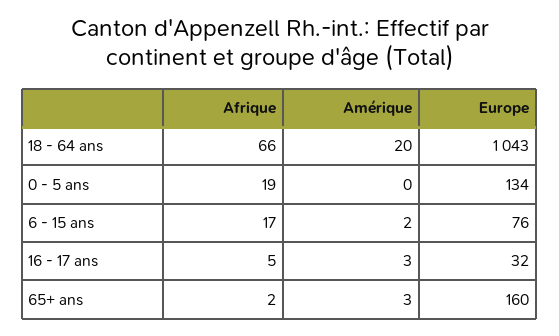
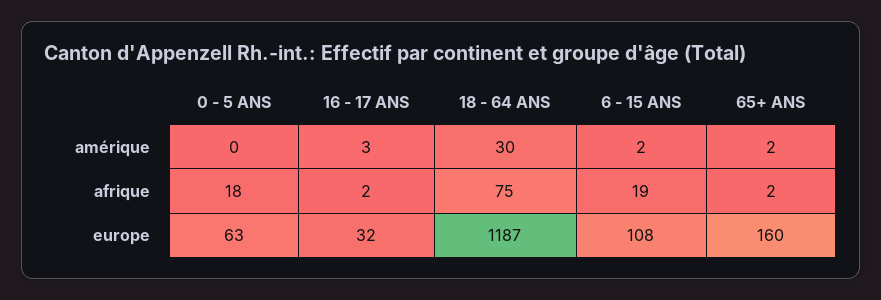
Afrique, 18 - 64 ans: 66 -> 75
Amérique, 18 - 64 ans: 20 -> 30
Europe, 18 - 64 ans: 1043 -> 1187
Afrique, 0 - 5 ans: 19 -> 18
Europe, 0 - 5 ans: 134 -> 63
Afrique, 6 - 15 ans: 17 -> 19
Europe, 6 - 15 ans: 76 -> 108
Afrique, 16 - 17 ans: 5 -> 2
Amérique, 65+ ans: 3 -> 2

